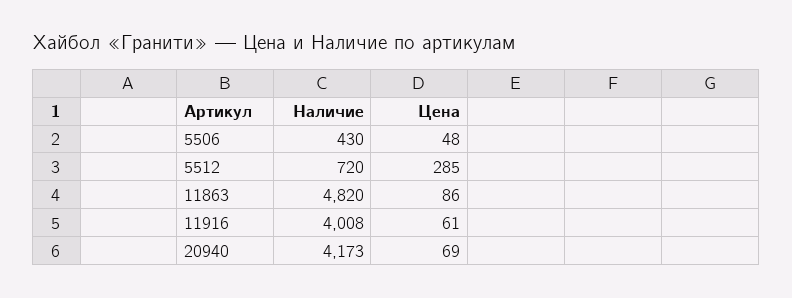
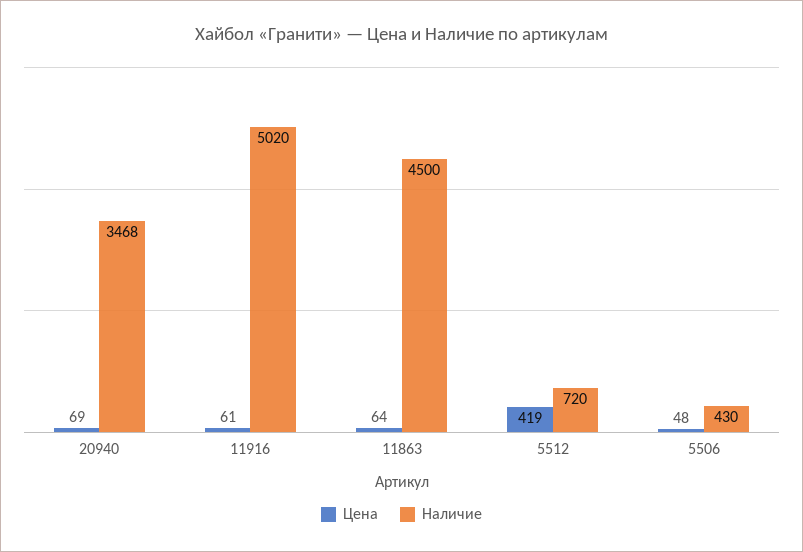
Цена, 5512: 285 -> 419
Наличие, 11863: 4820 -> 4500
Цена, 11863: 86 -> 64
Наличие, 11916: 4008 -> 5020
Наличие, 20940: 4173 -> 3468

